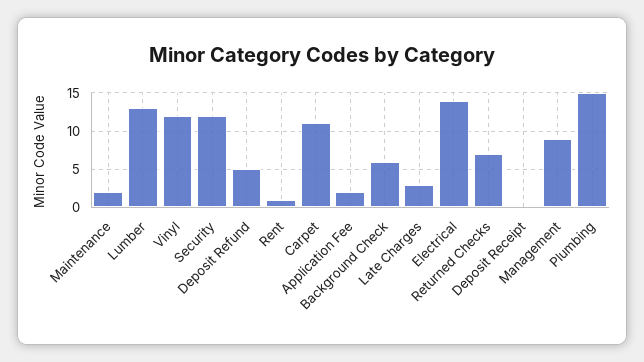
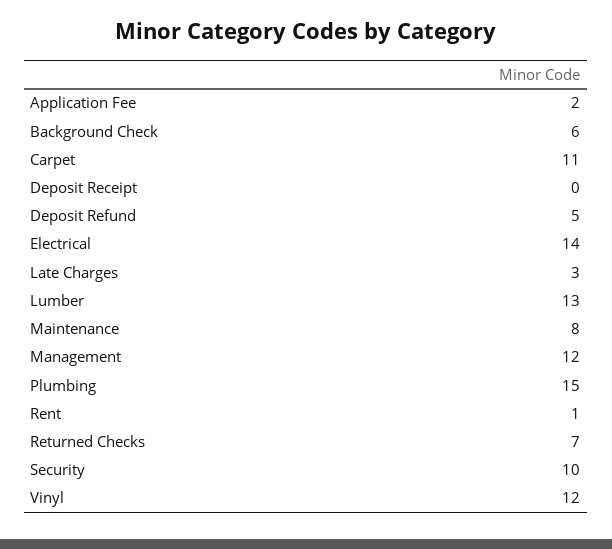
Maintenance: 2 -> 8
Security: 12 -> 10
Management: 9 -> 12

